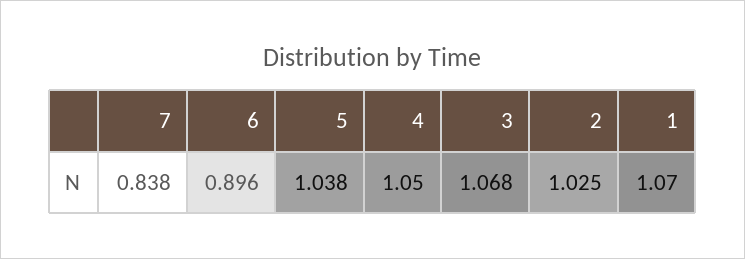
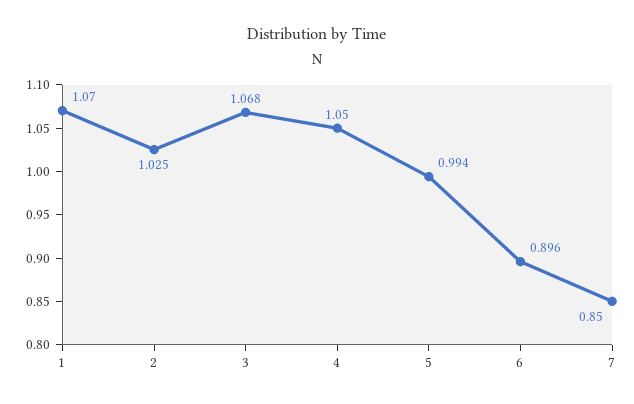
7: 0.838 -> 0.85
5: 1.038 -> 0.994

